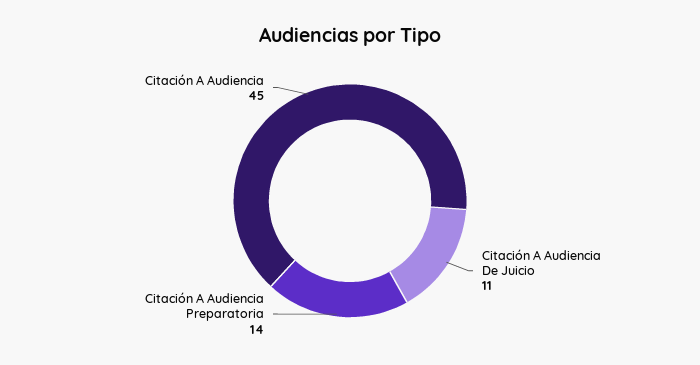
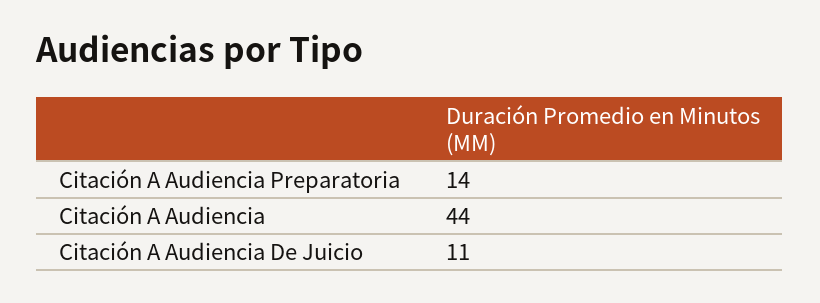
Citación A Audiencia: 45 -> 44

